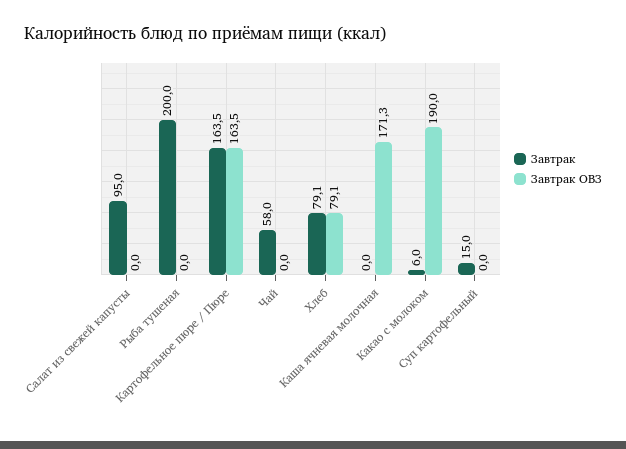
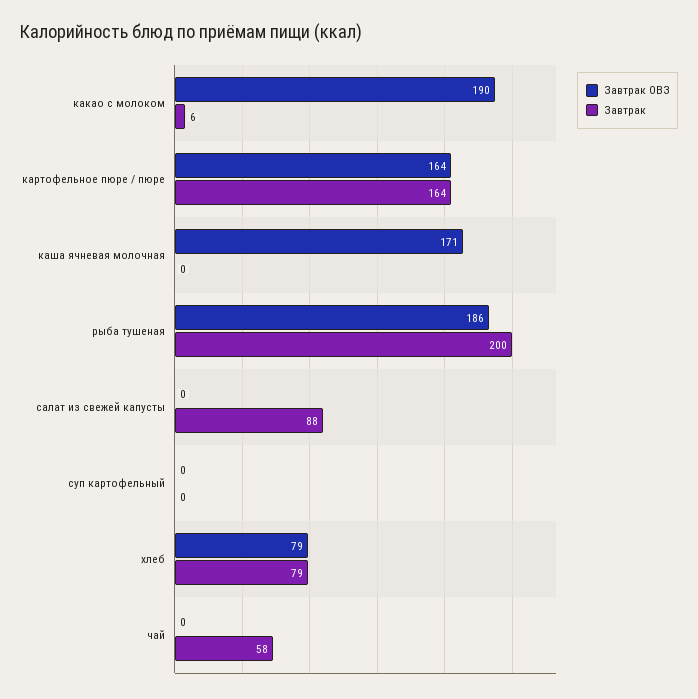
Завтрак, Салат из свежей капусты: 95 -> 88
Завтрак ОВЗ, Рыба тушеная: 0 -> 186
Завтрак, Суп картофельный: 15 -> 0

